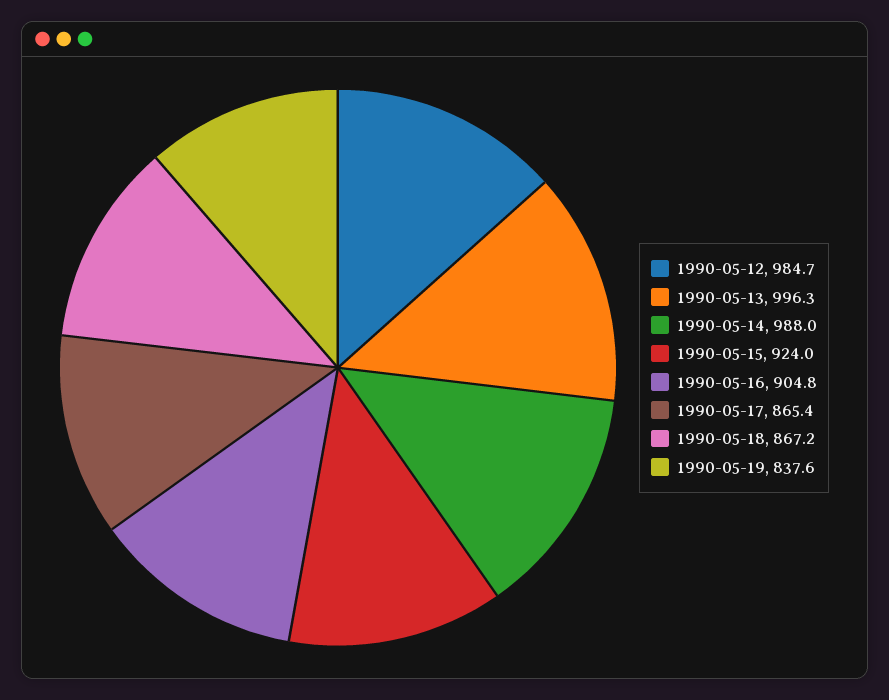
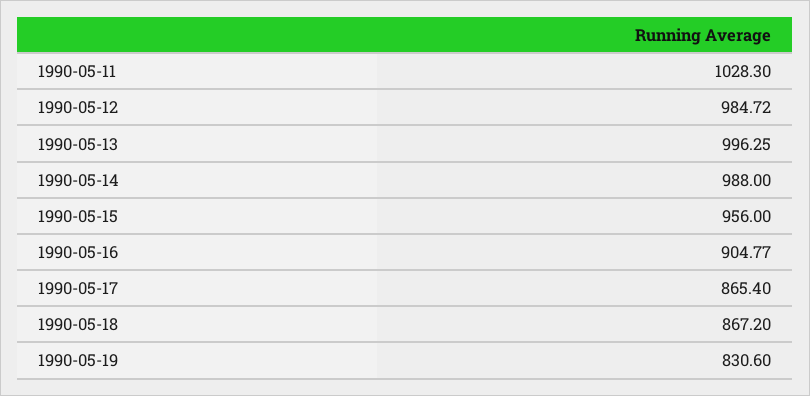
1990-05-15: 924 -> 956
1990-05-19: 837.6 -> 830.6
1990-05-11: none -> 1028.3

